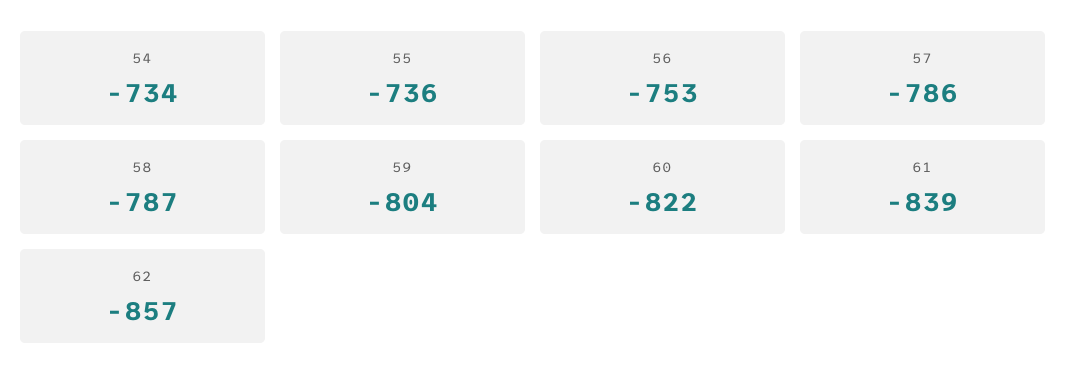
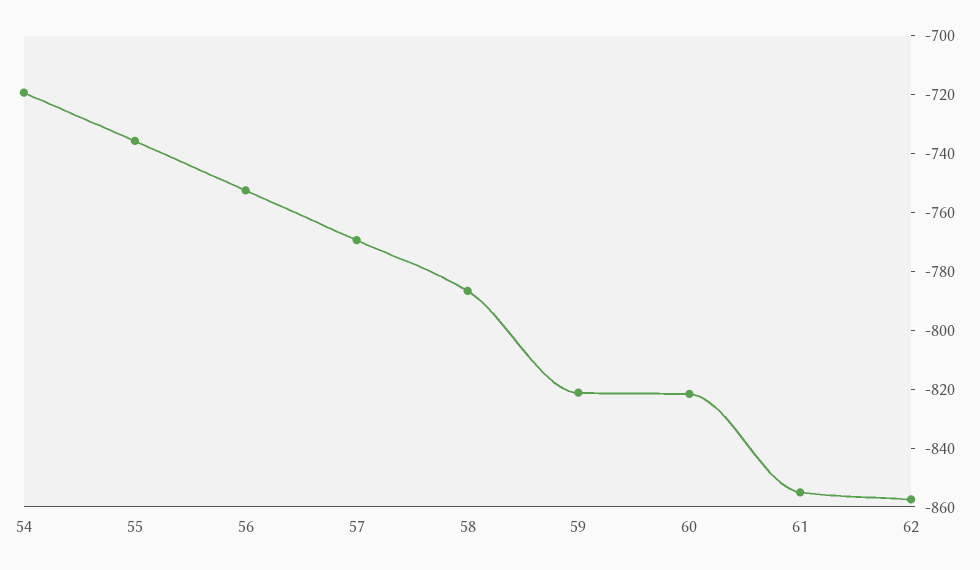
54: -734 -> -720
57: -786 -> -770
59: -804 -> -820
61: -839 -> -855

